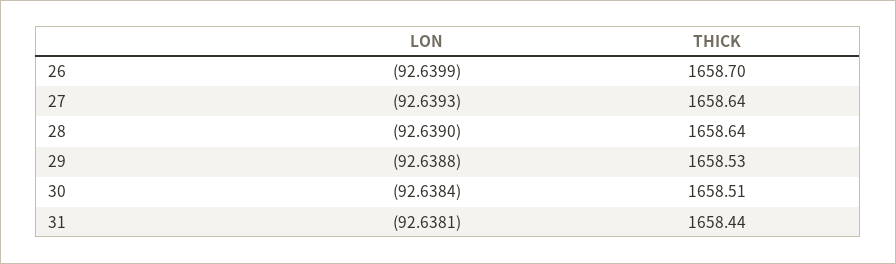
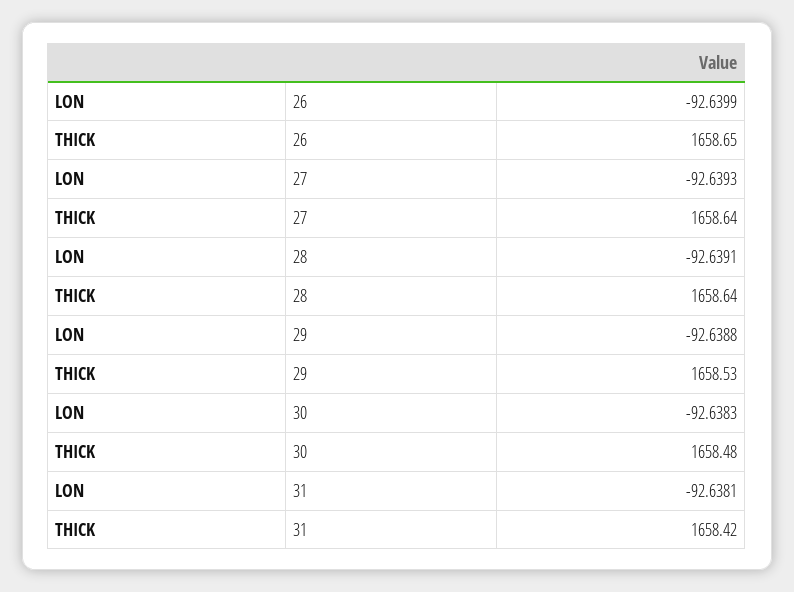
THICK, 26: 1658.7 -> 1658.65
LON, 28: -92.639 -> -92.6391
LON, 30: -92.6384 -> -92.6383
THICK, 30: 1658.51 -> 1658.48
THICK, 31: 1658.44 -> 1658.42

